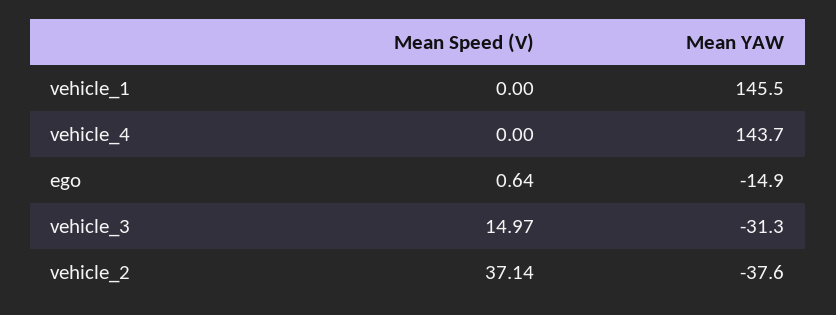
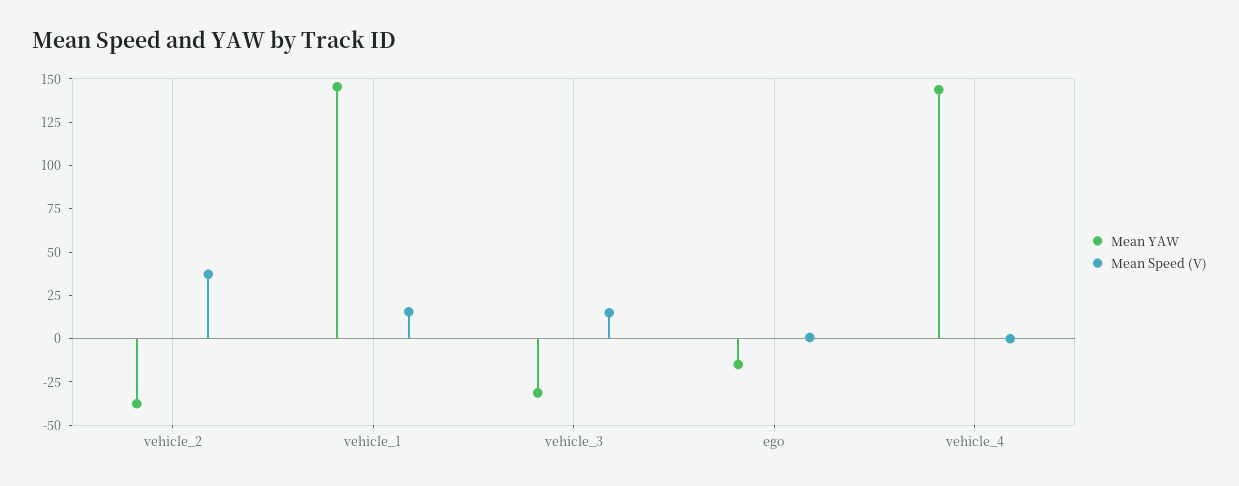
Mean Speed (V), vehicle_1: 0 -> 15

